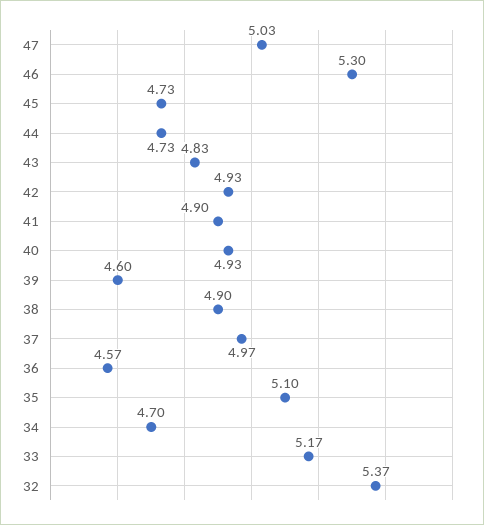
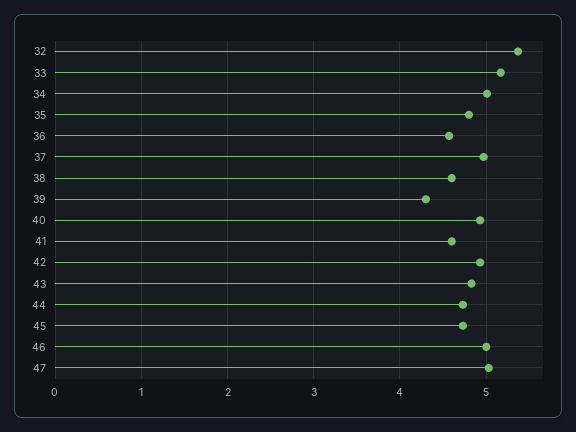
46: 5.3 -> 5
41: 4.9 -> 4.6
39: 4.6 -> 4.3
38: 4.9 -> 4.6
35: 5.1 -> 4.8
34: 4.7 -> 5

